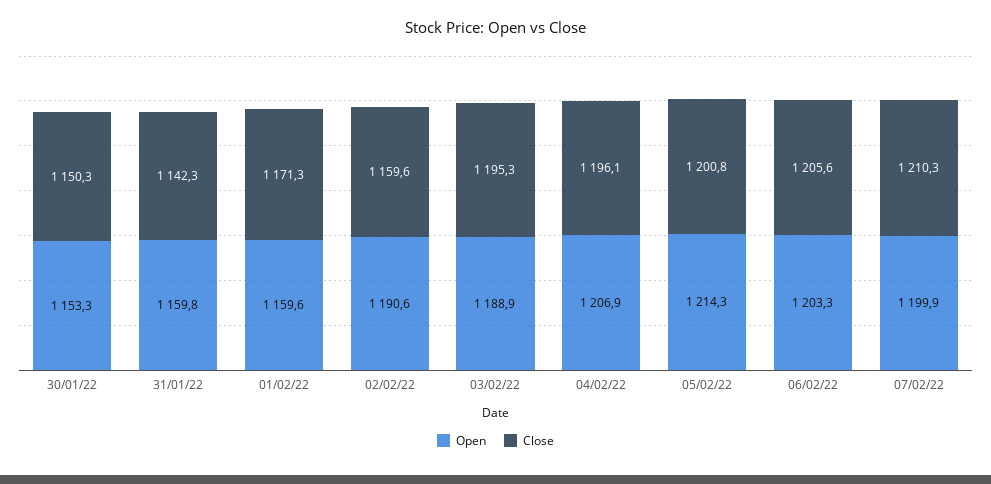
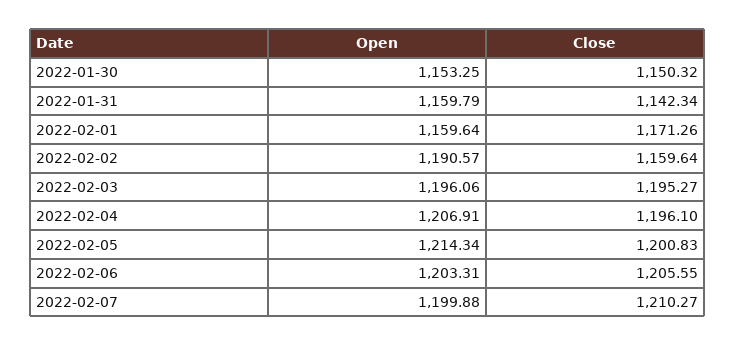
Open, 03/02/22: 1188.9 -> 1196.06

